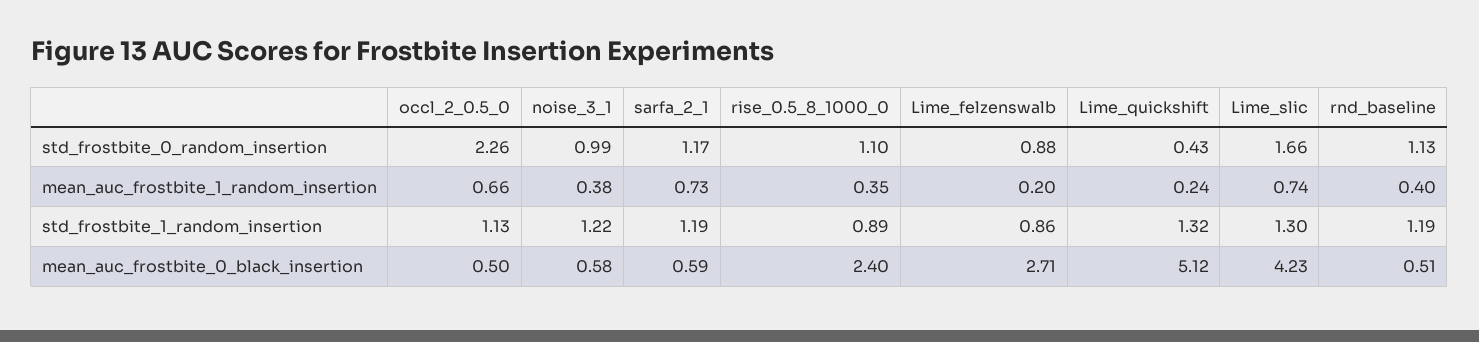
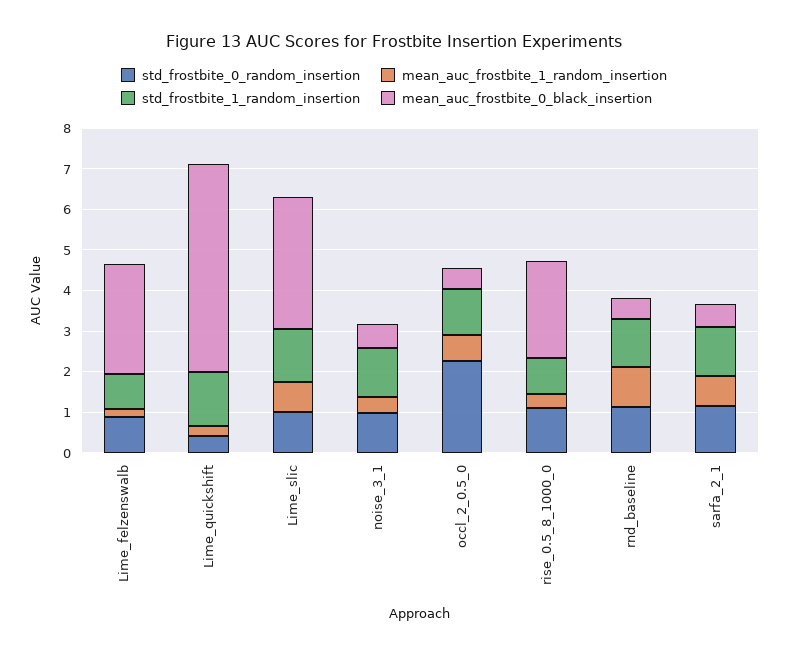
std_frostbite_0_random_insertion, Lime_slic: 1.66 -> 1
mean_auc_frostbite_1_random_insertion, rnd_baseline: 0.4 -> 1
mean_auc_frostbite_0_black_insertion, Lime_slic: 4.23 -> 3.2

